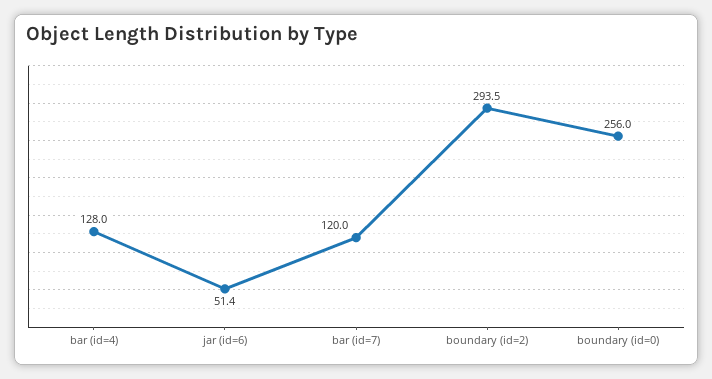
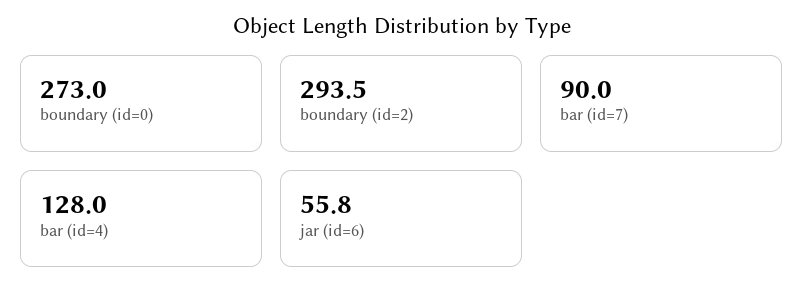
jar (id=6): 51.4 -> 55.8
bar (id=7): 120 -> 90
boundary (id=0): 256 -> 273

